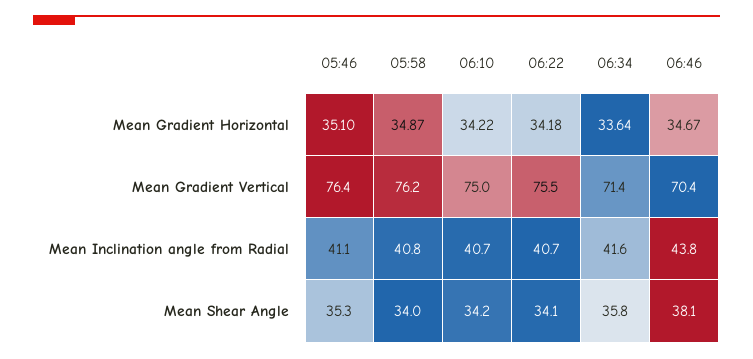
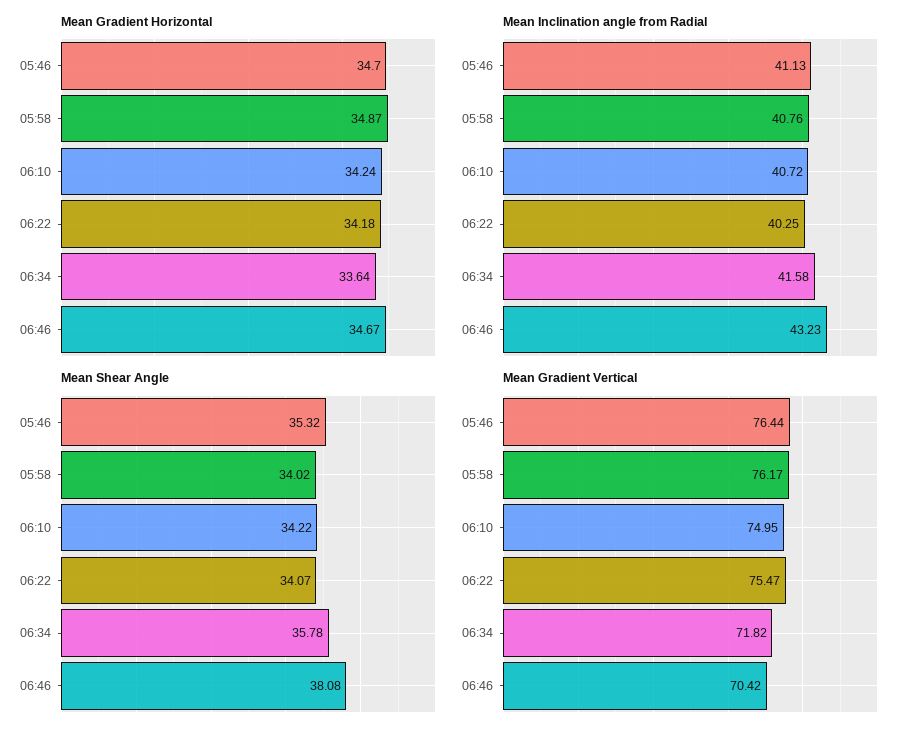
Mean Gradient Horizontal, 05:46: 35.1 -> 34.7
Mean Gradient Horizontal, 06:10: 34.22 -> 34.24
Mean Gradient Vertical, 06:34: 71.4 -> 71.82
Mean Inclination angle from Radial, 06:22: 40.7 -> 40.25
Mean Inclination angle from Radial, 06:46: 43.8 -> 43.23

